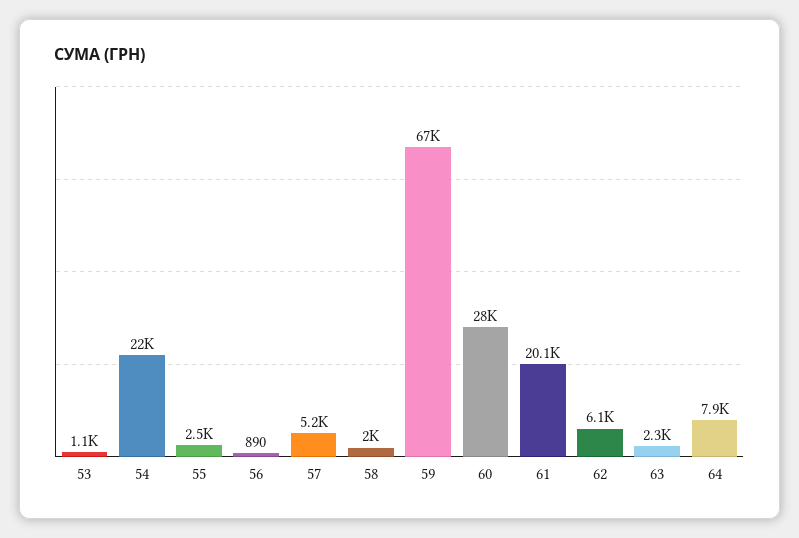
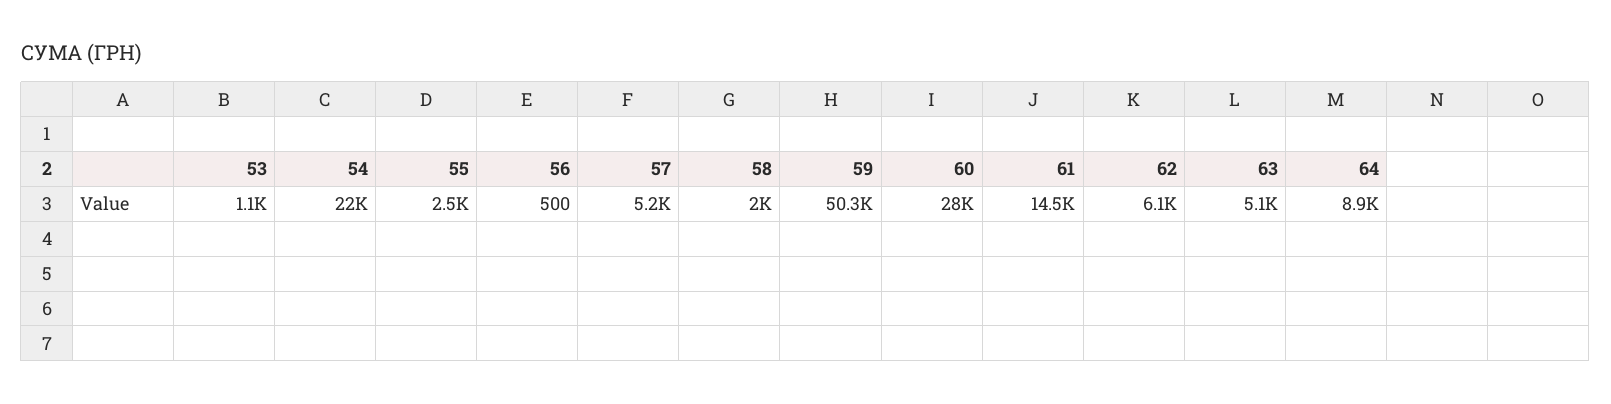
56: 890 -> 500
59: 67000 -> 50300
61: 20100 -> 14500
63: 2300 -> 5100
64: 7900 -> 8900

